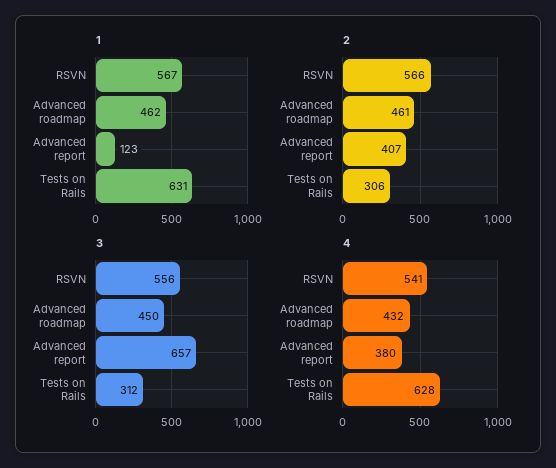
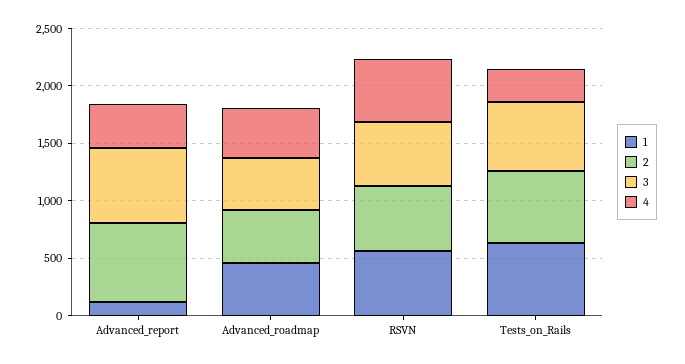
2, Advanced report: 407 -> 700
2, Tests on Rails: 306 -> 600
3, Tests on Rails: 312 -> 600
4, Tests on Rails: 628 -> 300

